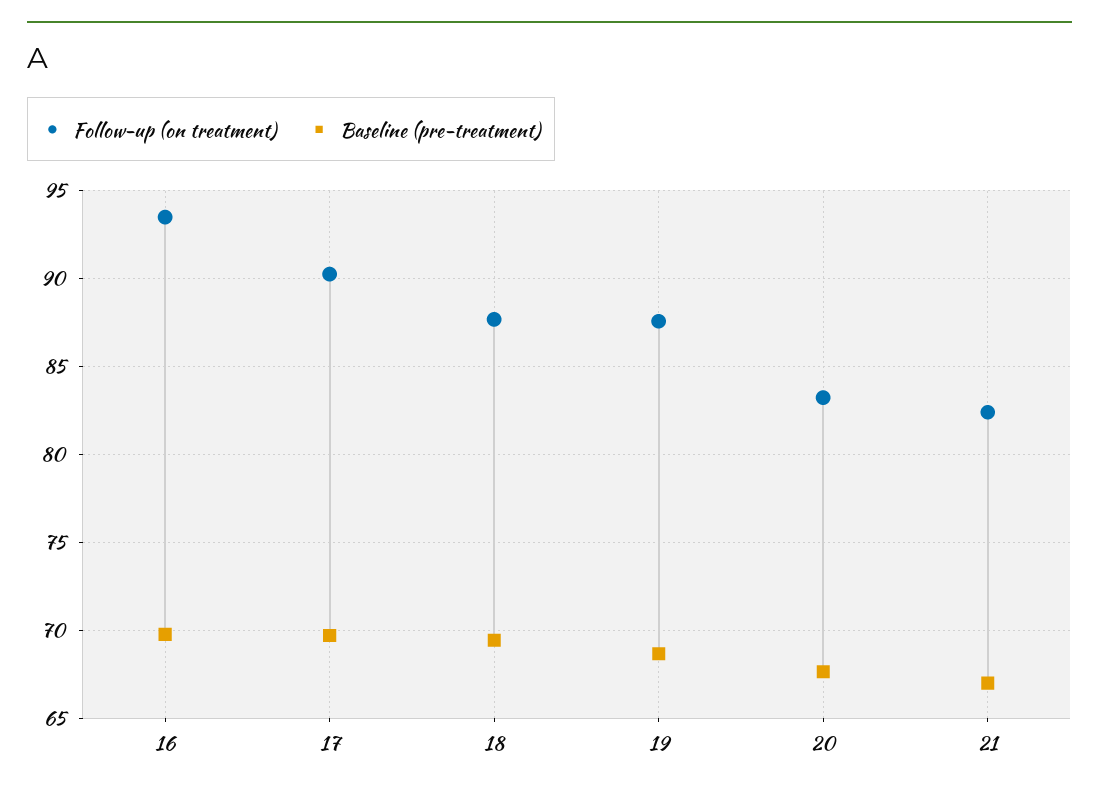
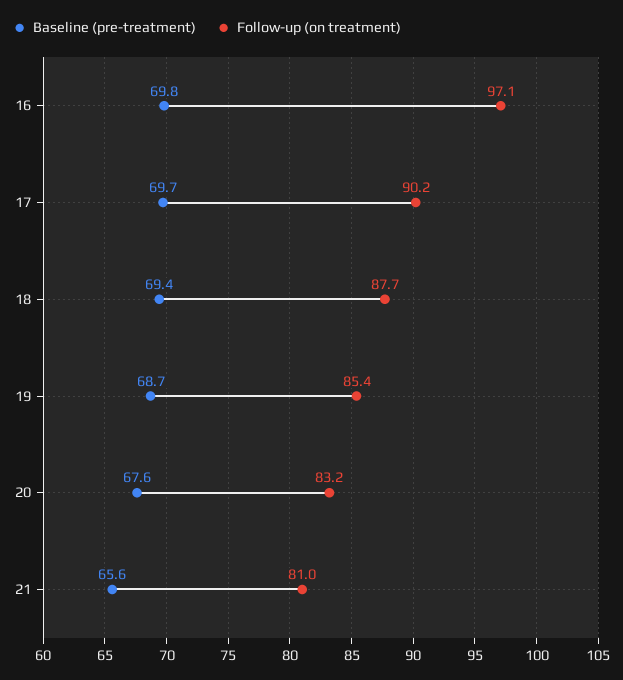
Follow-up (on treatment), 16: 93.5 -> 97.1
Follow-up (on treatment), 19: 87.5 -> 85.4
Follow-up (on treatment), 21: 82.5 -> 81
Baseline (pre-treatment), 21: 67 -> 65.6

